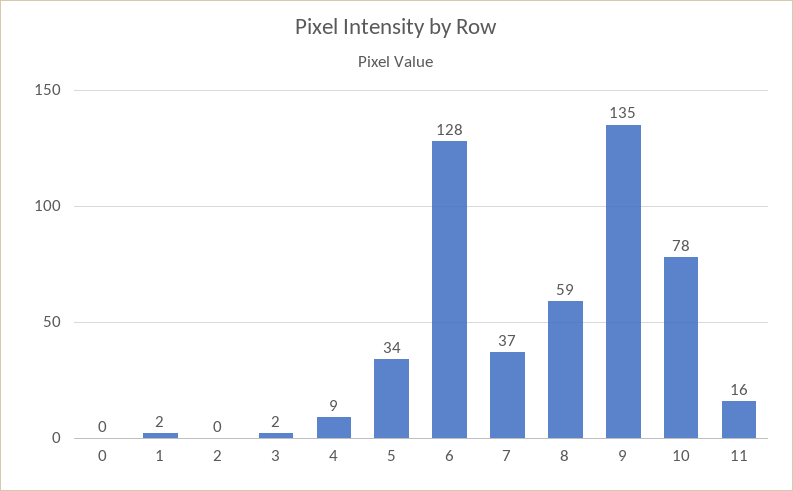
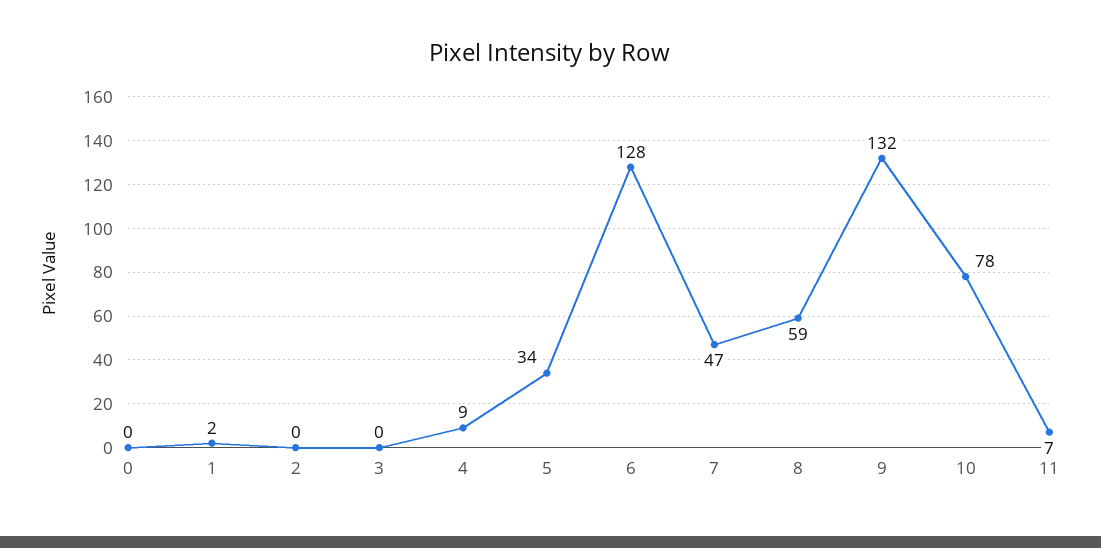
3: 2 -> 0
7: 37 -> 47
9: 135 -> 132
11: 16 -> 7

